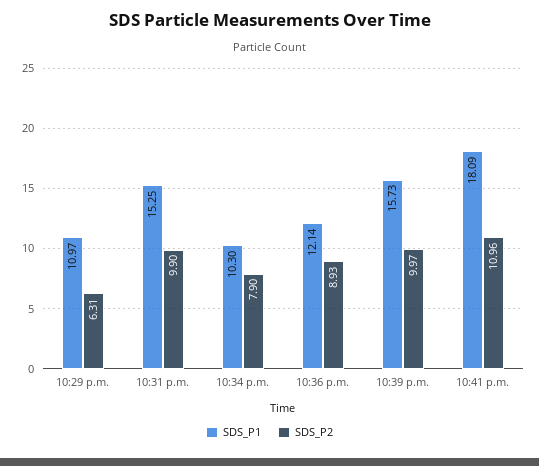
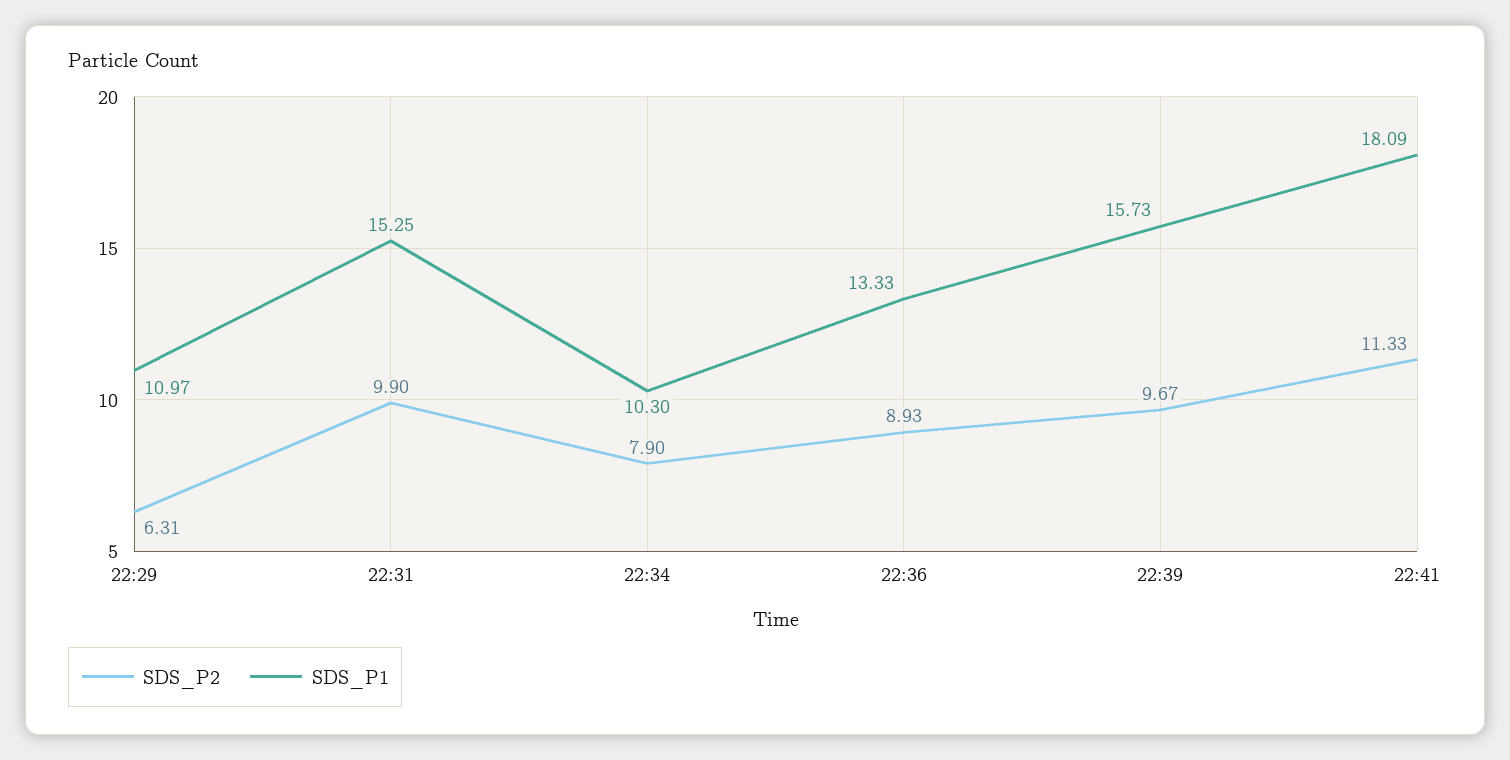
SDS_P1, 10:36 p.m.: 12.14 -> 13.33
SDS_P2, 10:39 p.m.: 9.97 -> 9.67
SDS_P2, 10:41 p.m.: 10.96 -> 11.33

